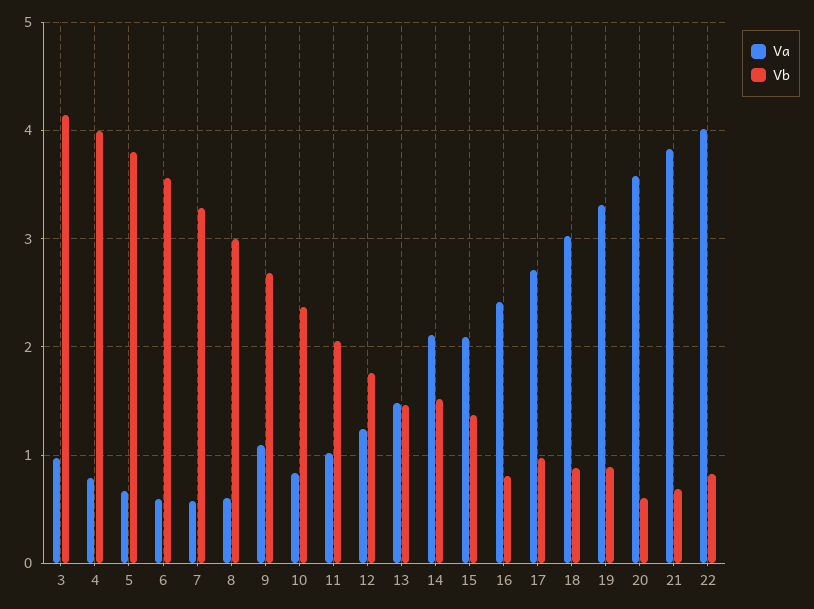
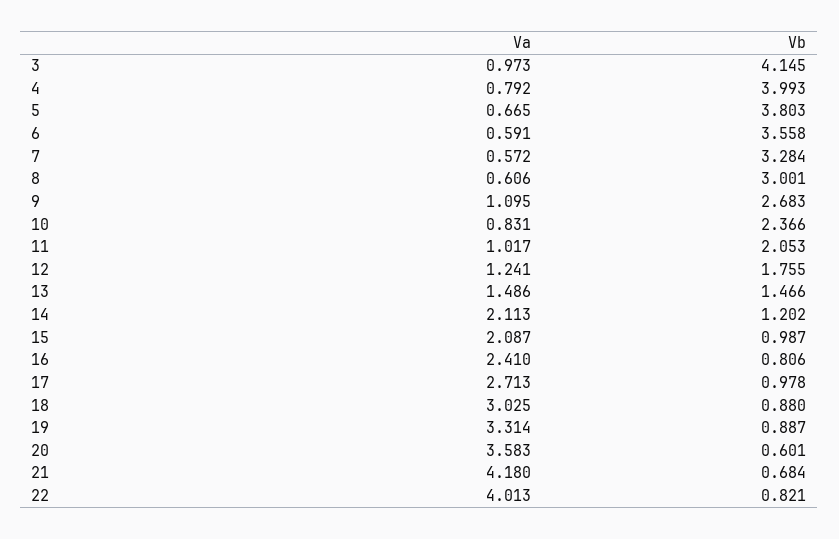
Vb, 14: 1.5 -> 1.202
Vb, 15: 1.4 -> 0.987
Va, 21: 3.8 -> 4.18

